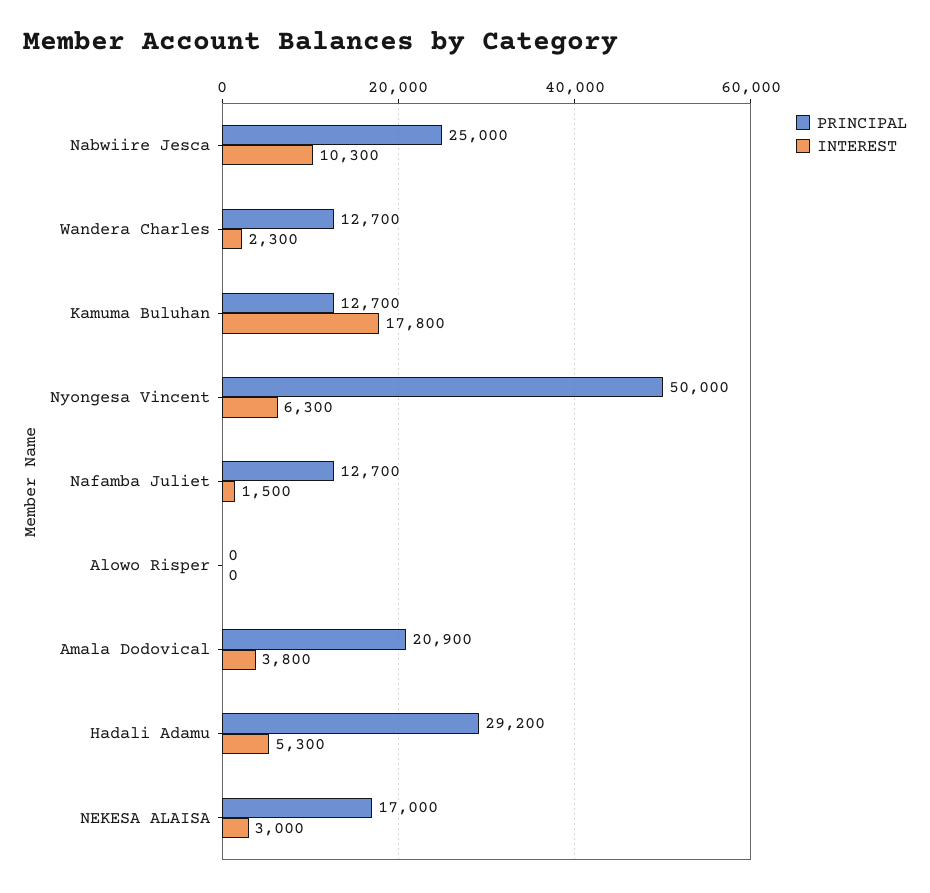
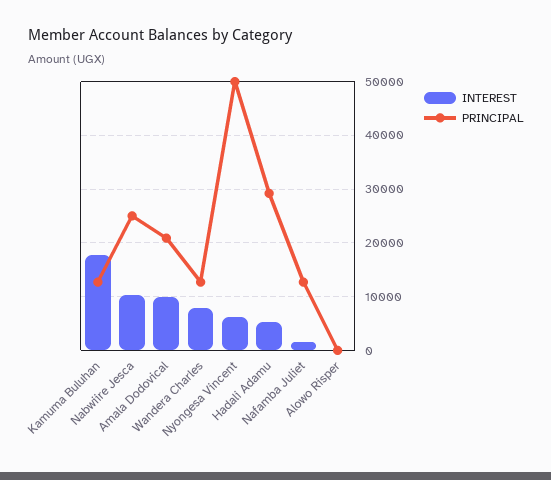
INTEREST, Wandera Charles: 2300 -> 8000
INTEREST, Amala Dodovical: 3800 -> 10000
PRINCIPAL, NEKESA ALAISA: 17000 -> none
INTEREST, NEKESA ALAISA: 3000 -> none

